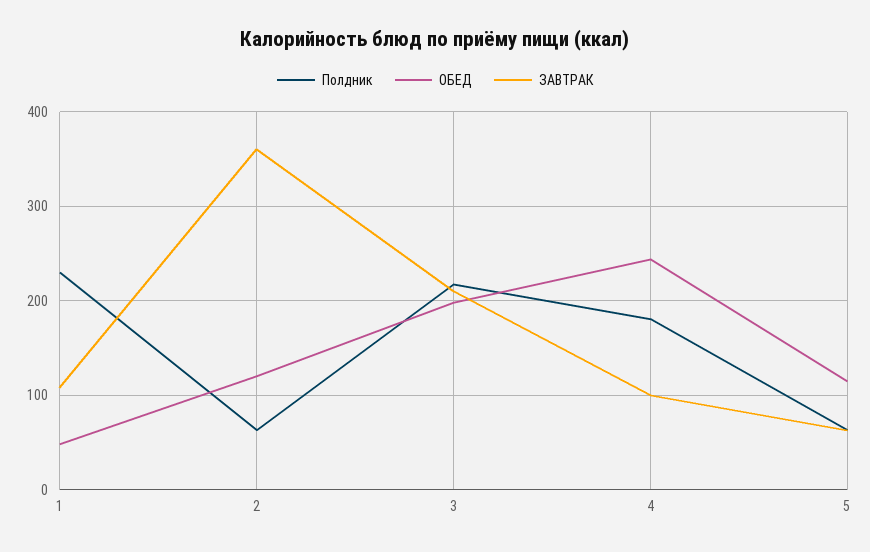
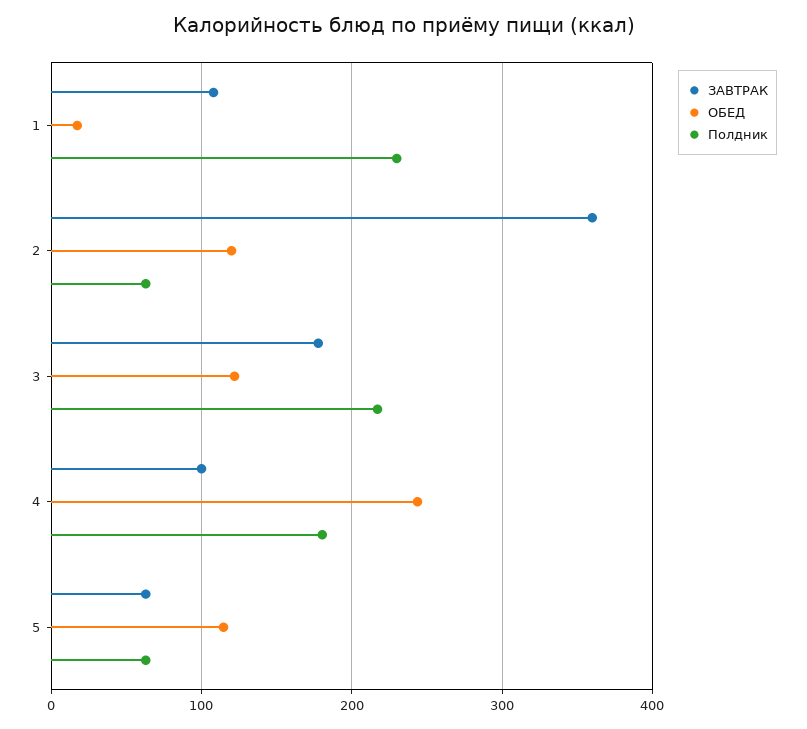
ОБЕД, 1: 50 -> 20
ОБЕД, 3: 200 -> 120
ЗАВТРАК, 3: 210 -> 180

